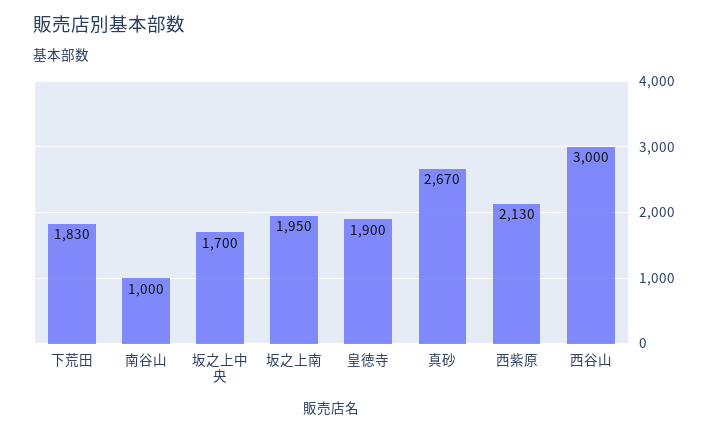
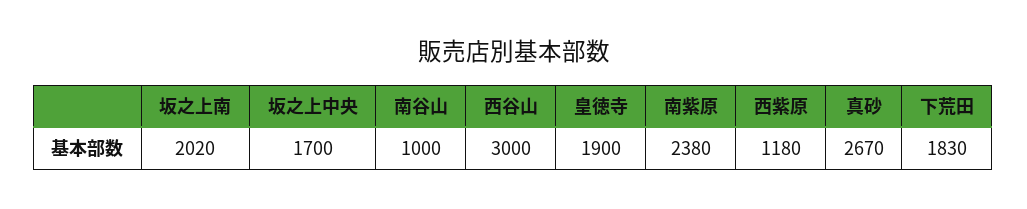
坂之上南: 1950 -> 2020
西紫原: 2130 -> 1180
南紫原: none -> 2380

